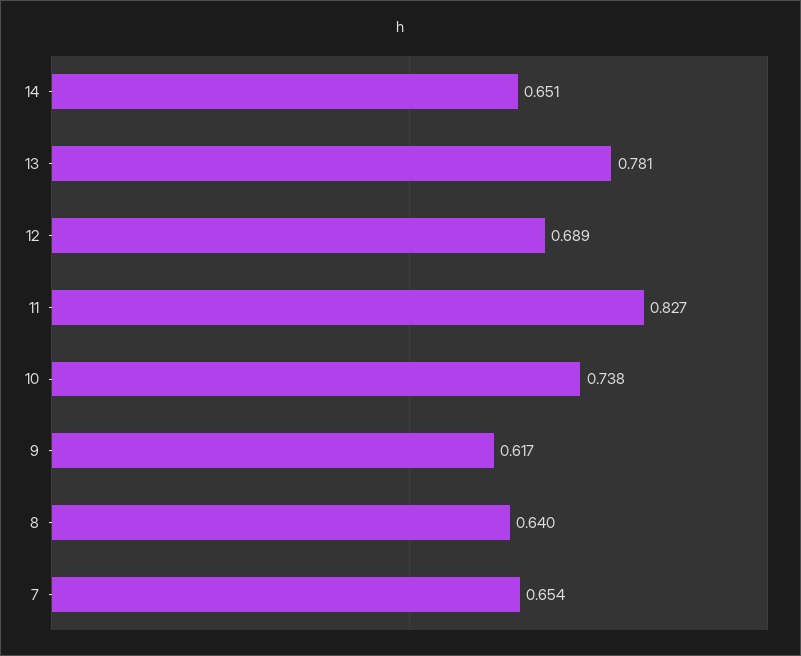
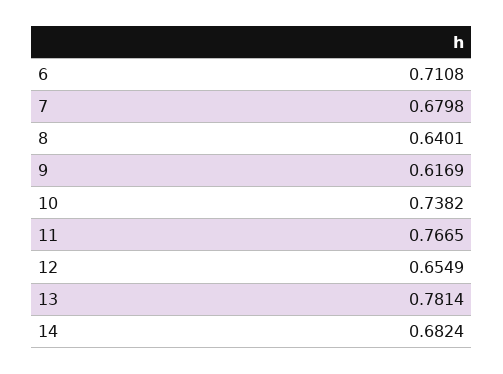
14: 0.651 -> 0.6824
12: 0.689 -> 0.6549
11: 0.827 -> 0.7665
7: 0.654 -> 0.6798
6: none -> 0.7108

